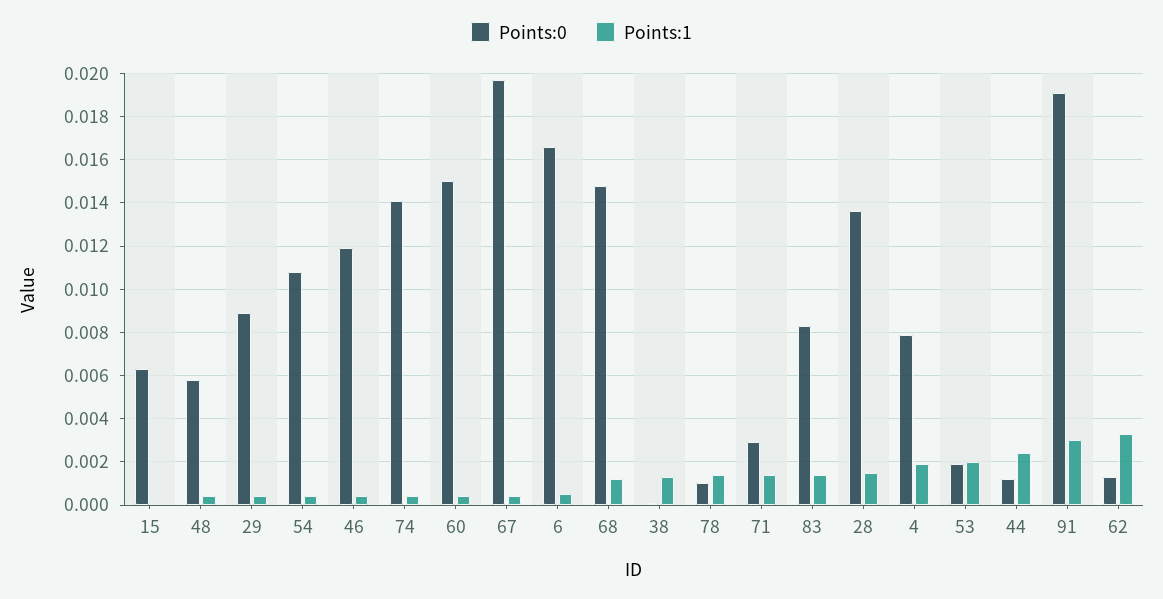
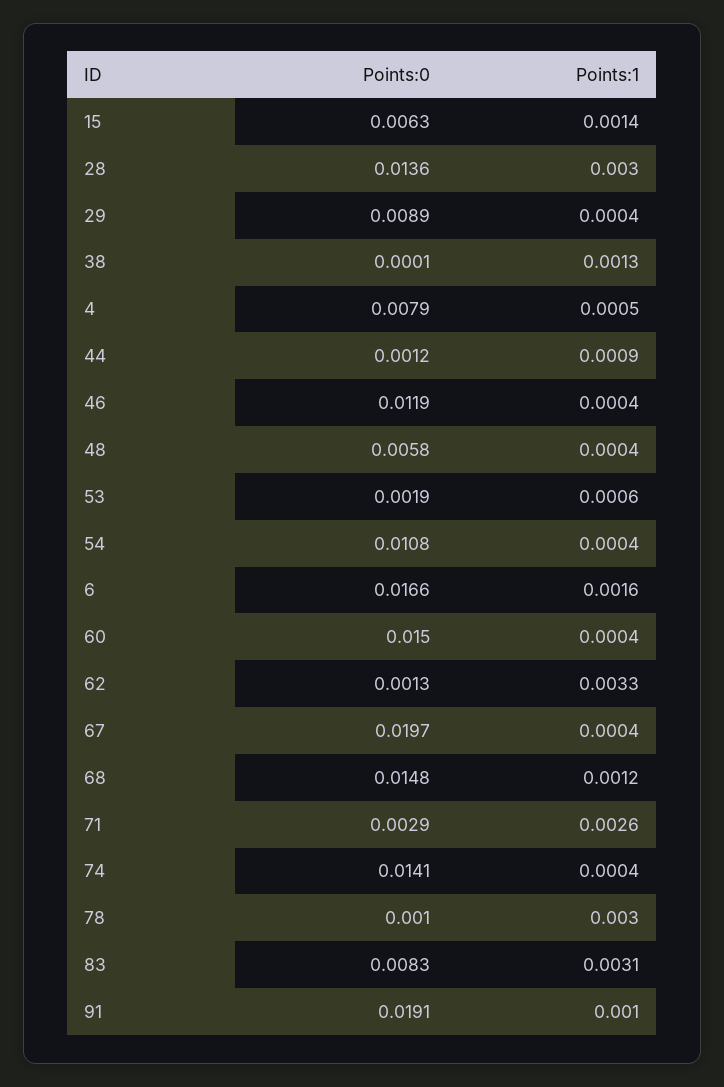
Points:1, 15: 0 -> 0.0014
Points:1, 6: 0.0005 -> 0.0016
Points:1, 78: 0.0015 -> 0.003
Points:1, 71: 0.0015 -> 0.0026
Points:1, 83: 0.0015 -> 0.0031
Points:1, 28: 0.0015 -> 0.003
Points:1, 4: 0.002 -> 0.0005
Points:1, 53: 0.002 -> 0.0006
Points:1, 44: 0.0025 -> 0.0009
Points:1, 91: 0.003 -> 0.001

